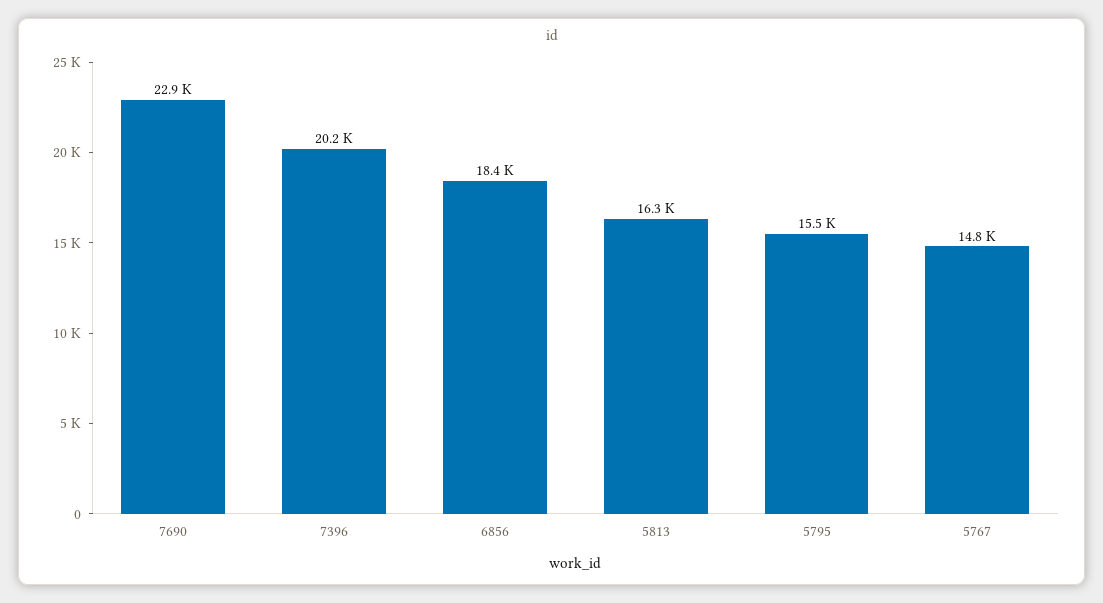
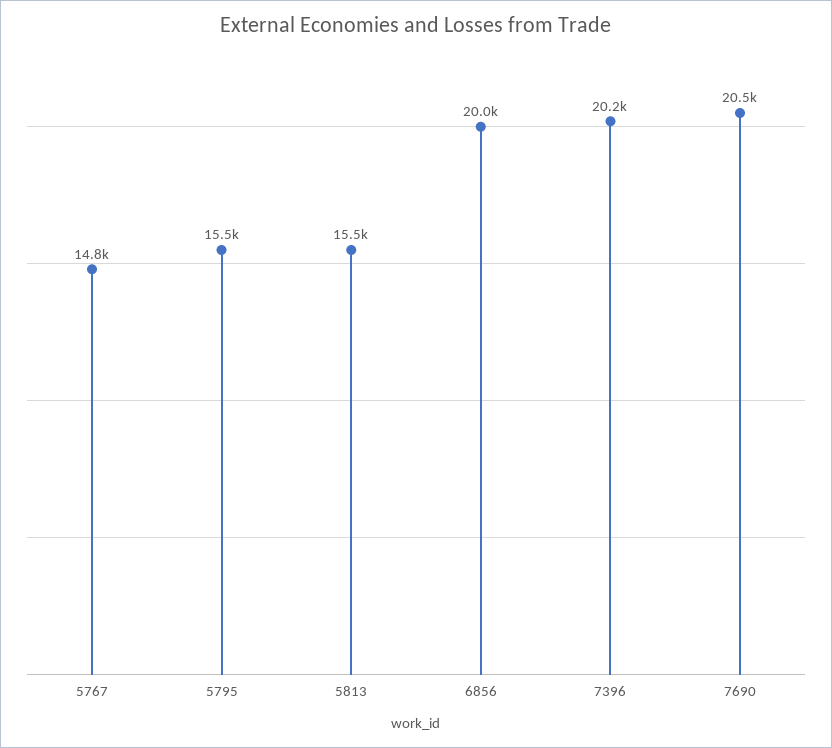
7690: 22900 -> 20500
6856: 18400 -> 20000
5813: 16300 -> 15500

